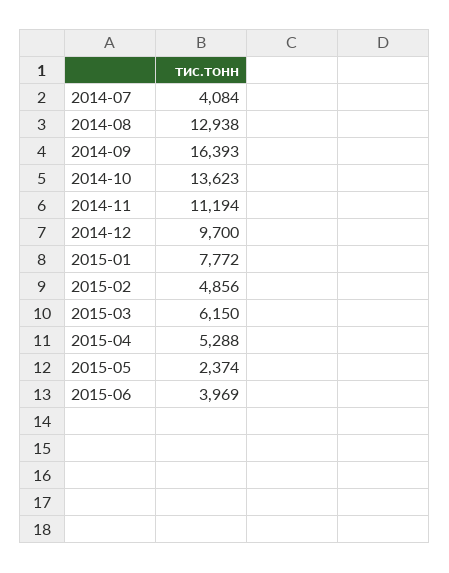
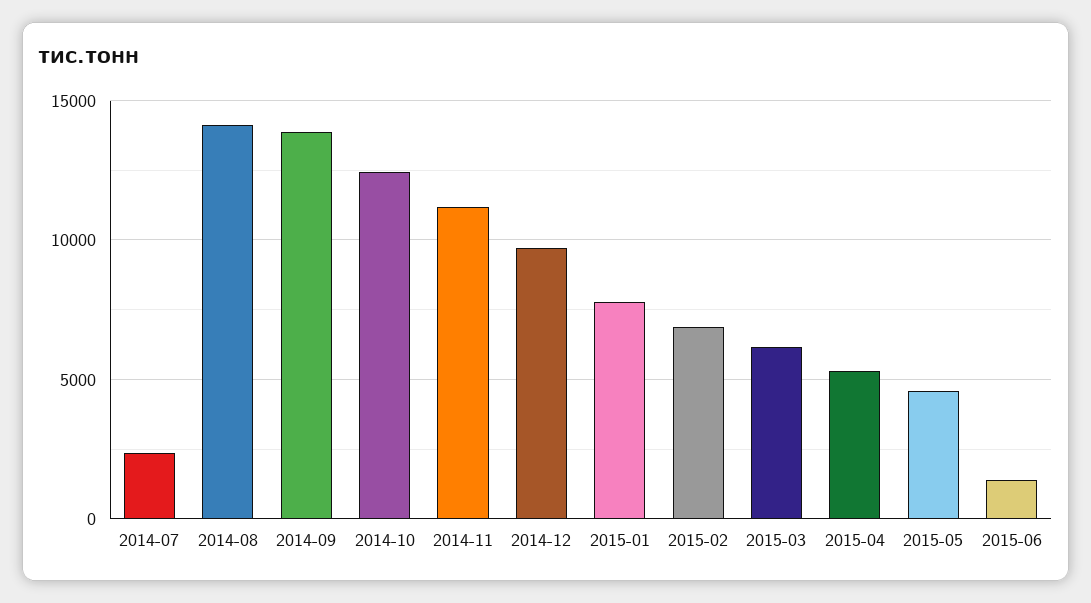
2014-07: 4084 -> 2500
2014-08: 12938 -> 14000
2014-09: 16393 -> 14000
2014-10: 13623 -> 12500
2015-02: 4856 -> 7000
2015-05: 2374 -> 4500
2015-06: 3969 -> 1500

